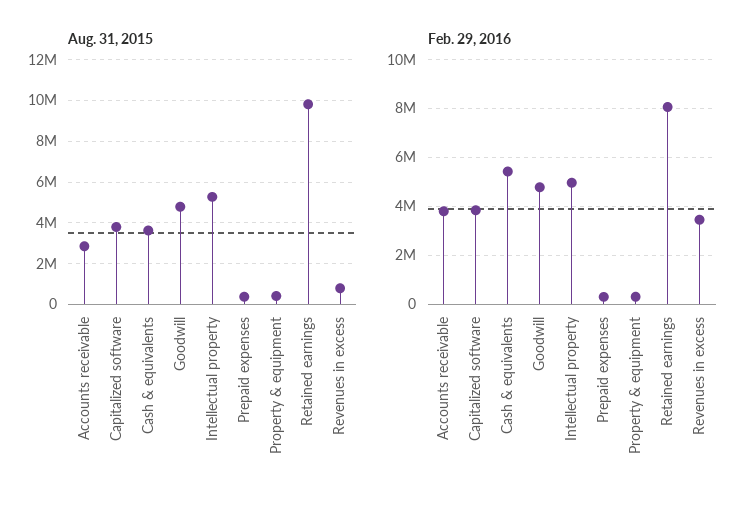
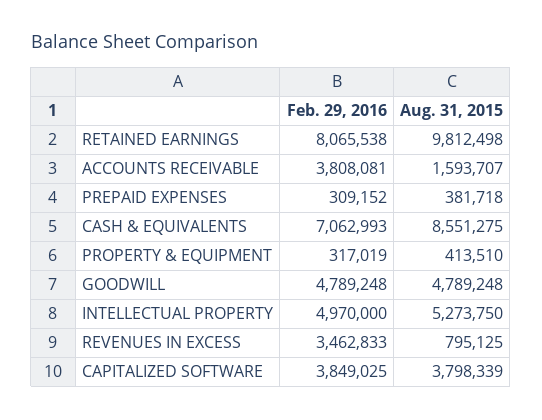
Aug. 31, 2015, Accounts receivable: 3000000 -> 1593707
Aug. 31, 2015, Cash & equivalents: 3500000 -> 8551275
Feb. 29, 2016, Cash & equivalents: 5500000 -> 7062993

